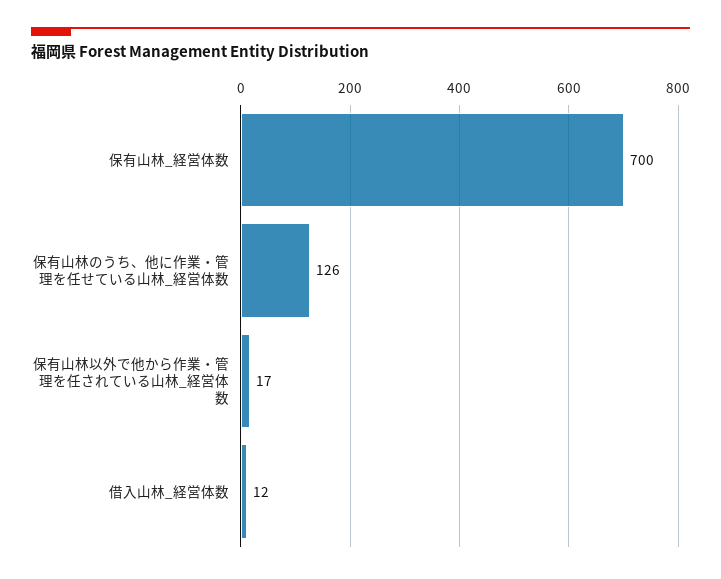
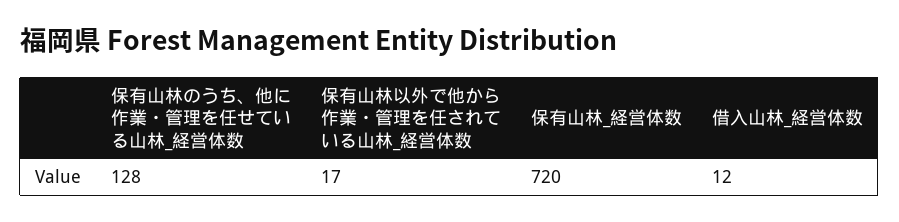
保有山林_経営体数: 700 -> 720
保有山林のうち、他に作業・管理を任せている山林_経営体数: 126 -> 128

